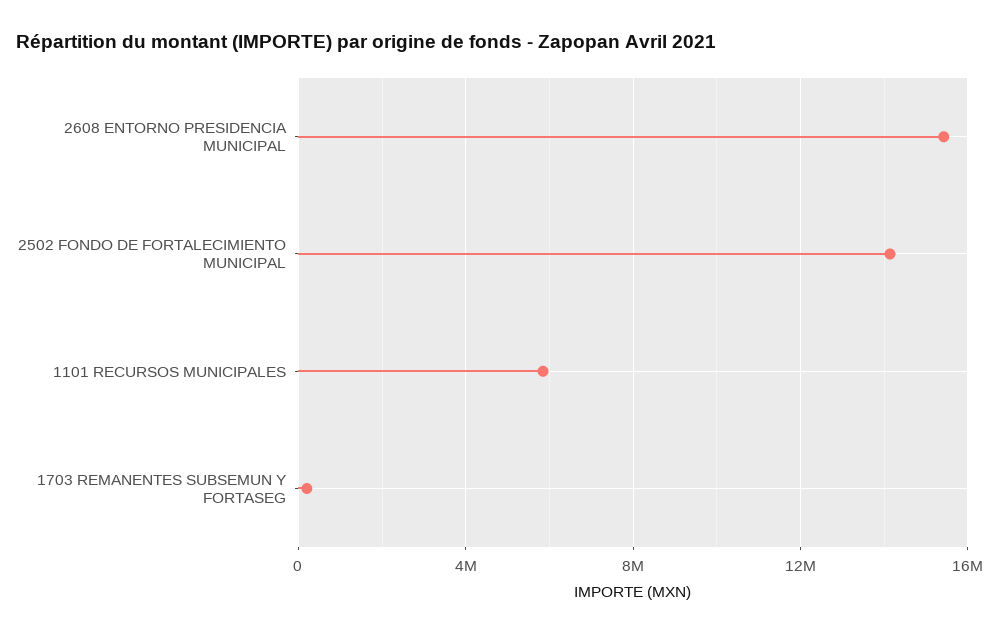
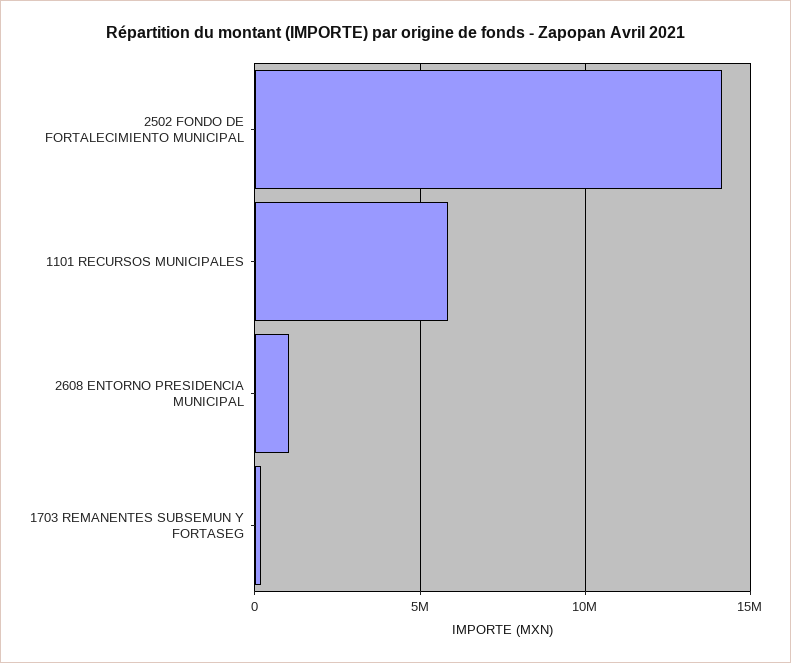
2608 ENTORNO PRESIDENCIA MUNICIPAL: 15500000 -> 1000000

